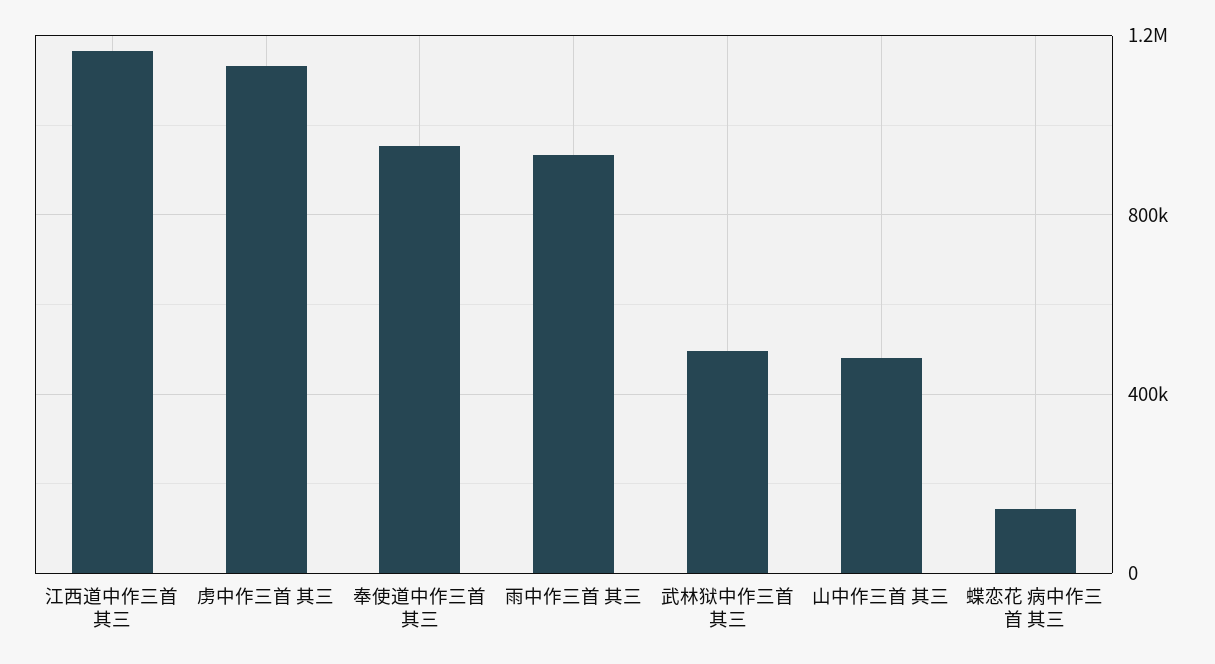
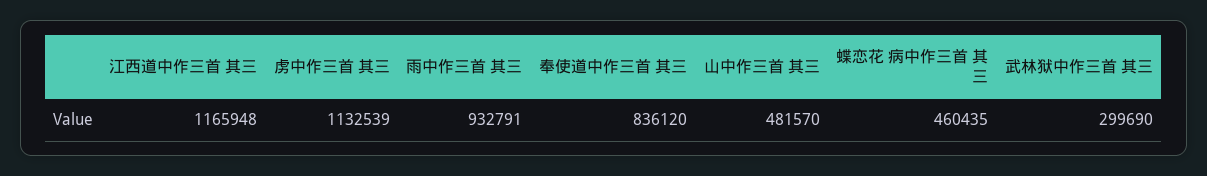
奉使道中作三首 其三: 950000 -> 836120
武林狱中作三首 其三: 500000 -> 299690
蝶恋花 病中作三首 其三: 150000 -> 460435

